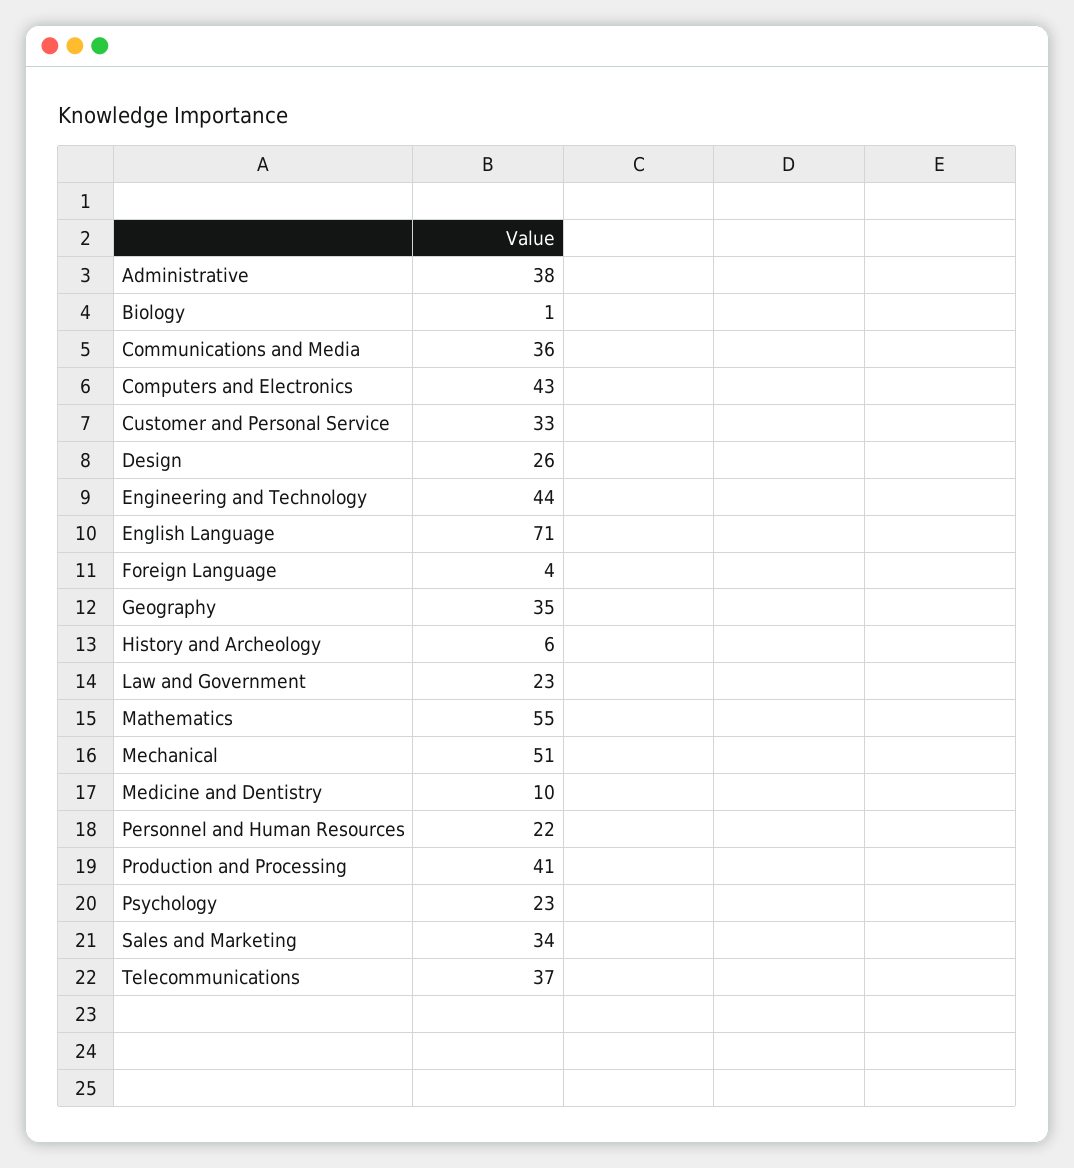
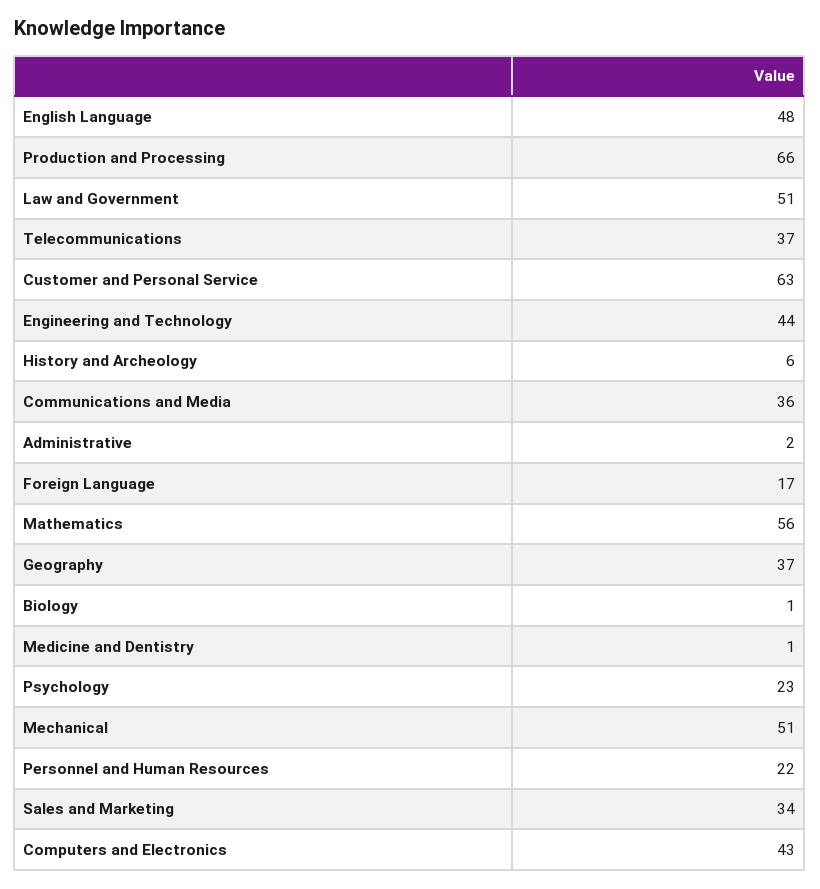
Administrative: 38 -> 2
Customer and Personal Service: 33 -> 63
Design: 26 -> none
English Language: 71 -> 48
Foreign Language: 4 -> 17
Geography: 35 -> 37
Law and Government: 23 -> 51
Mathematics: 55 -> 56
Medicine and Dentistry: 10 -> 1
Production and Processing: 41 -> 66

